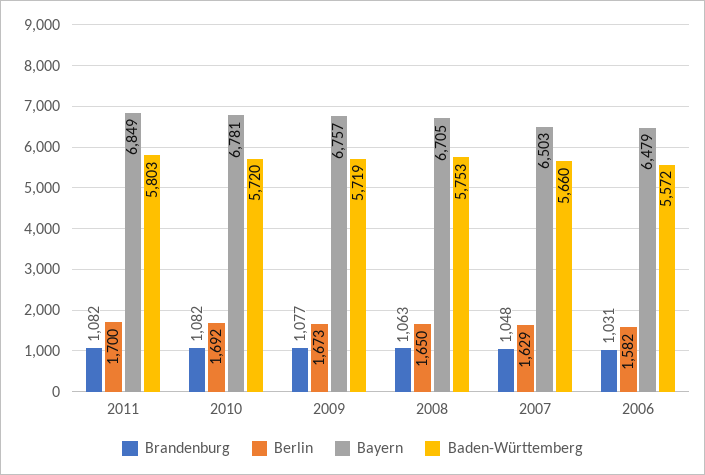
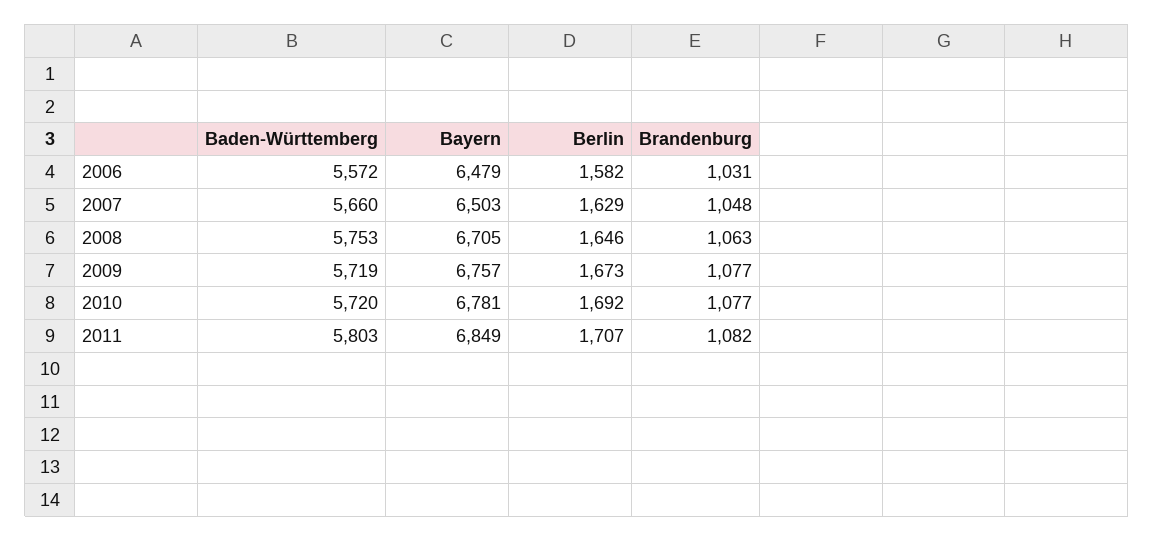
Berlin, 2011: 1700 -> 1707
Brandenburg, 2010: 1082 -> 1077
Berlin, 2008: 1650 -> 1646

